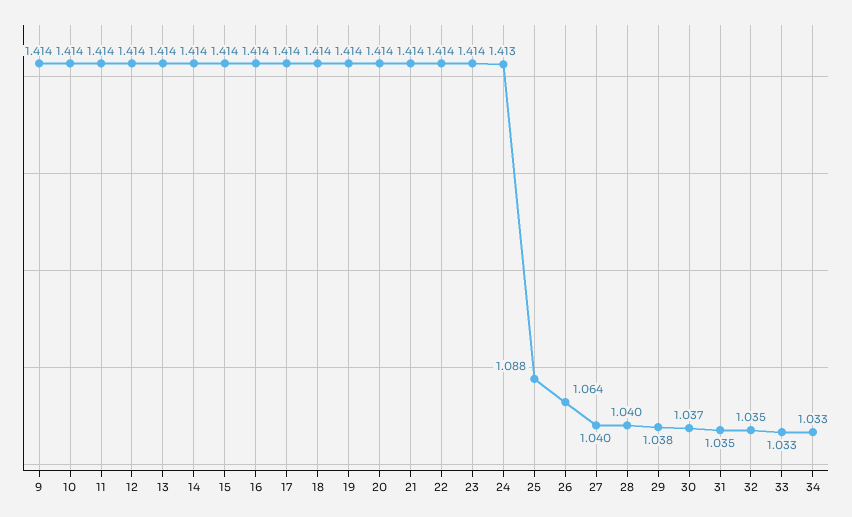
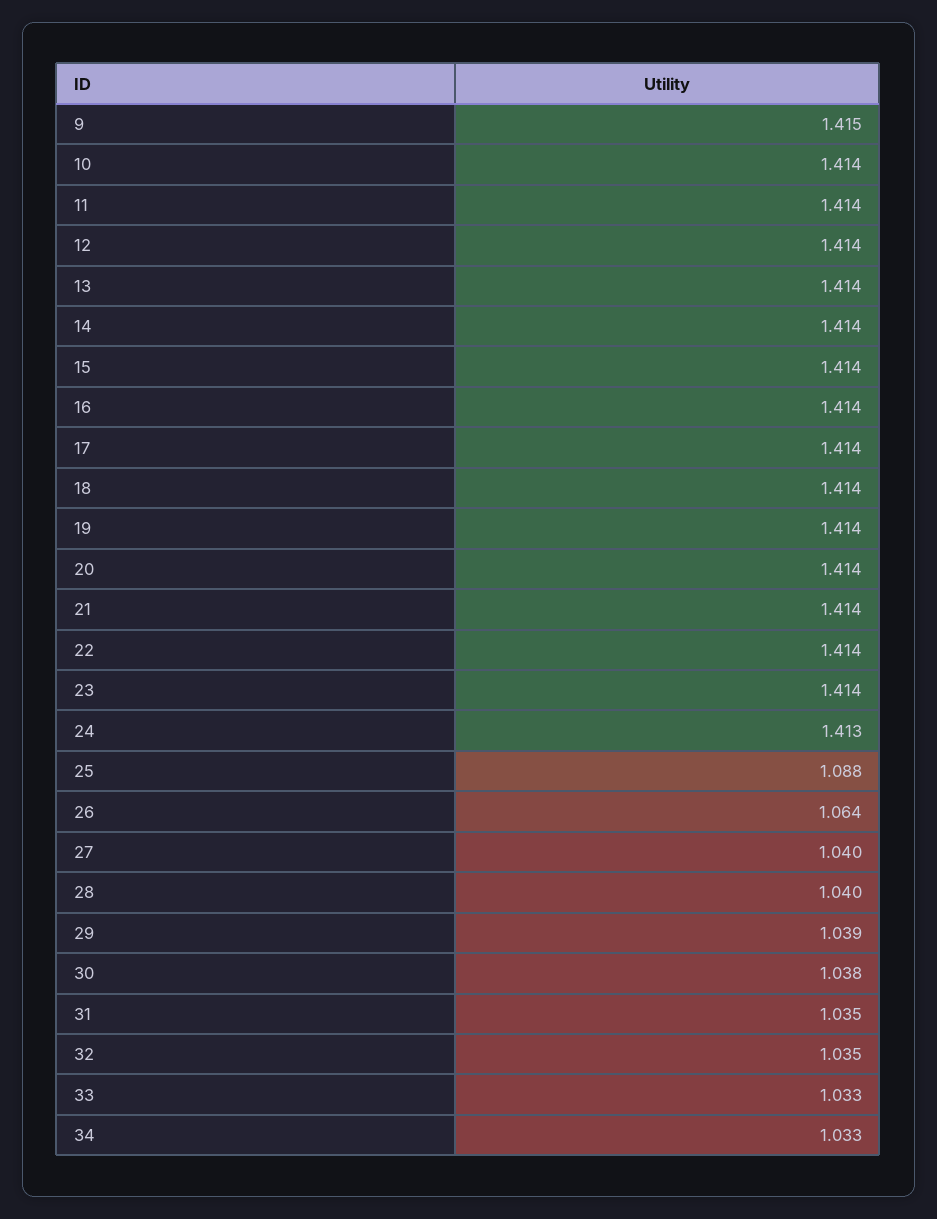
9: 1.414 -> 1.415
29: 1.038 -> 1.039
30: 1.037 -> 1.038

